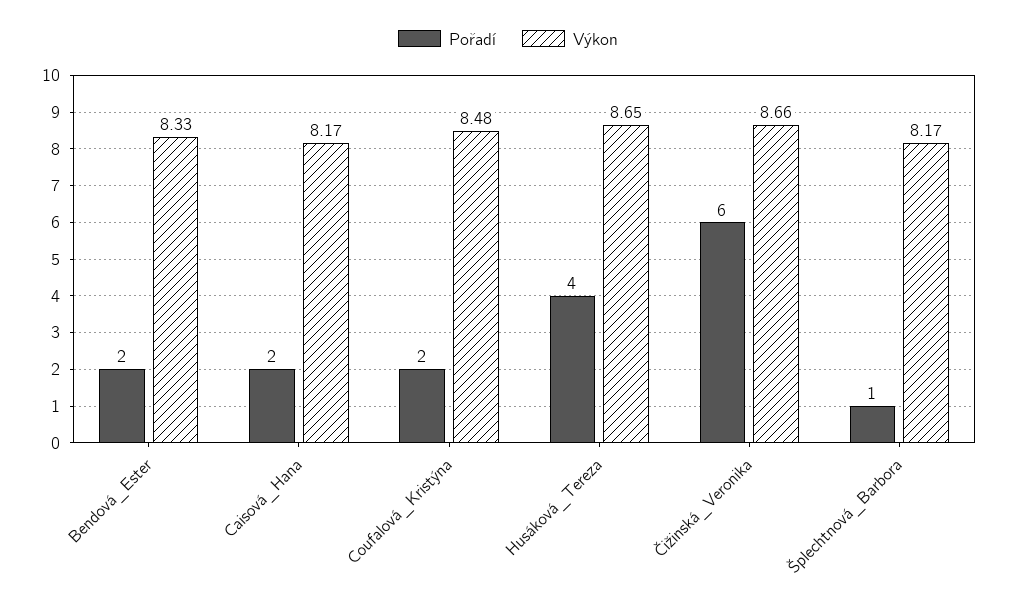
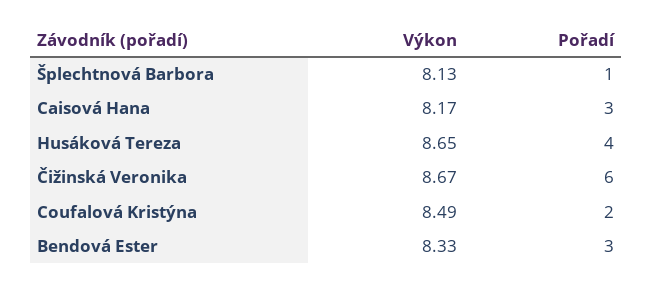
Pořadí, Bendová_Ester: 2 -> 3
Pořadí, Caisová_Hana: 2 -> 3
Výkon, Coufalová_Kristýna: 8.48 -> 8.49
Výkon, Čižinská_Veronika: 8.66 -> 8.67
Výkon, Šplechtnová_Barbora: 8.17 -> 8.13

